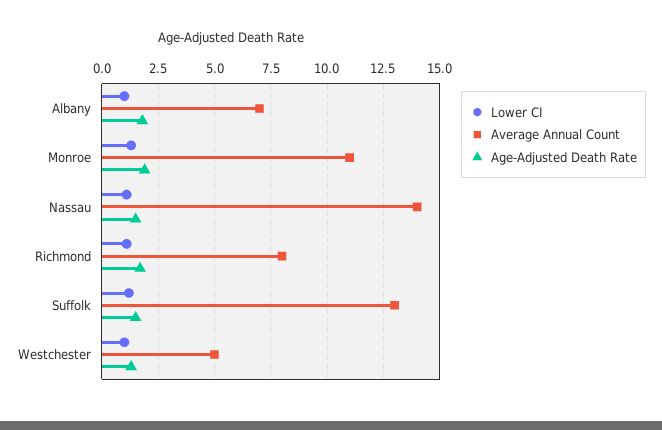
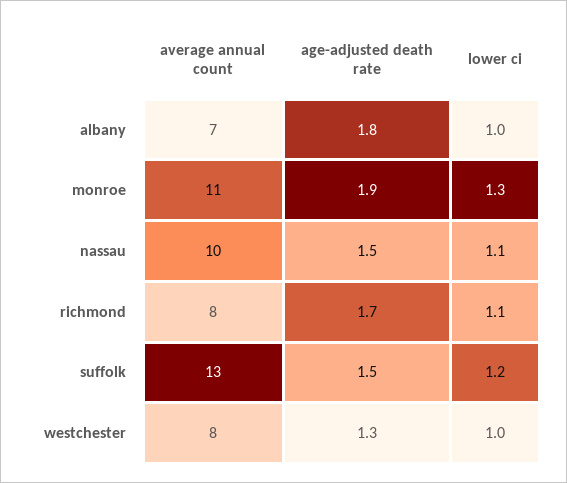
Average Annual Count, Nassau: 14 -> 10
Average Annual Count, Westchester: 5 -> 8

